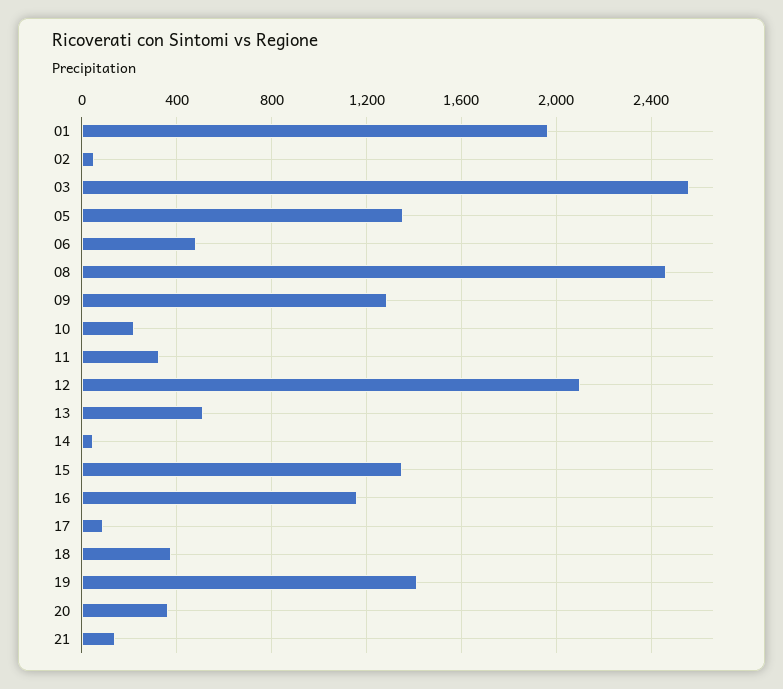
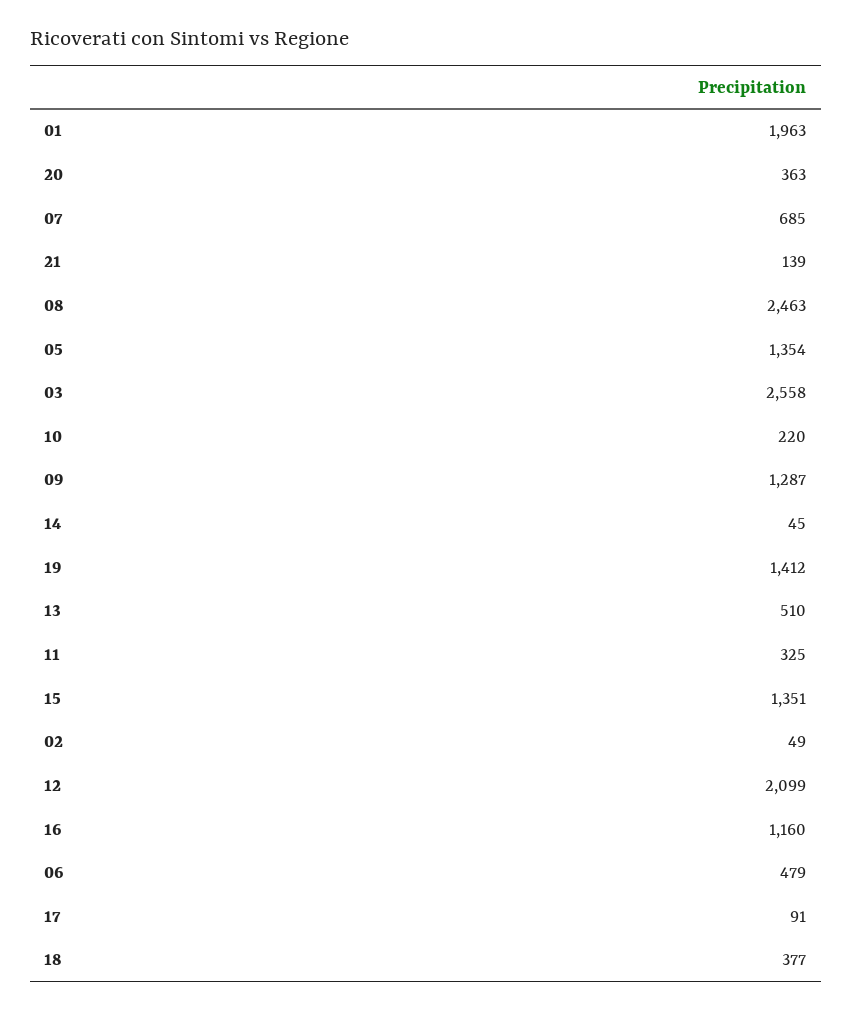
07: none -> 685

